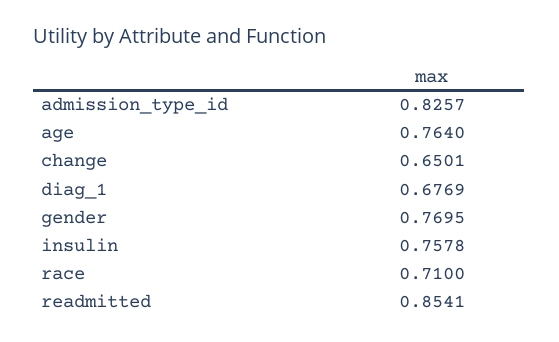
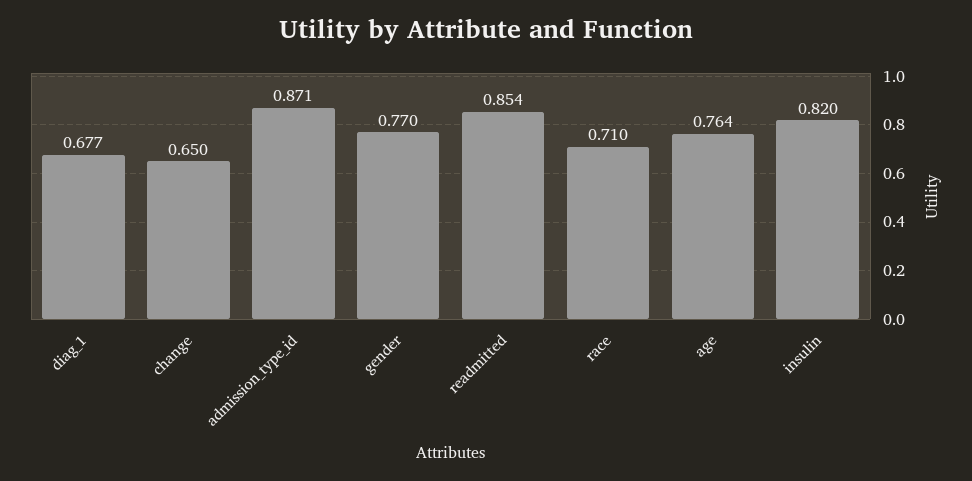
admission_type_id: 0.8257 -> 0.871
insulin: 0.7578 -> 0.82

